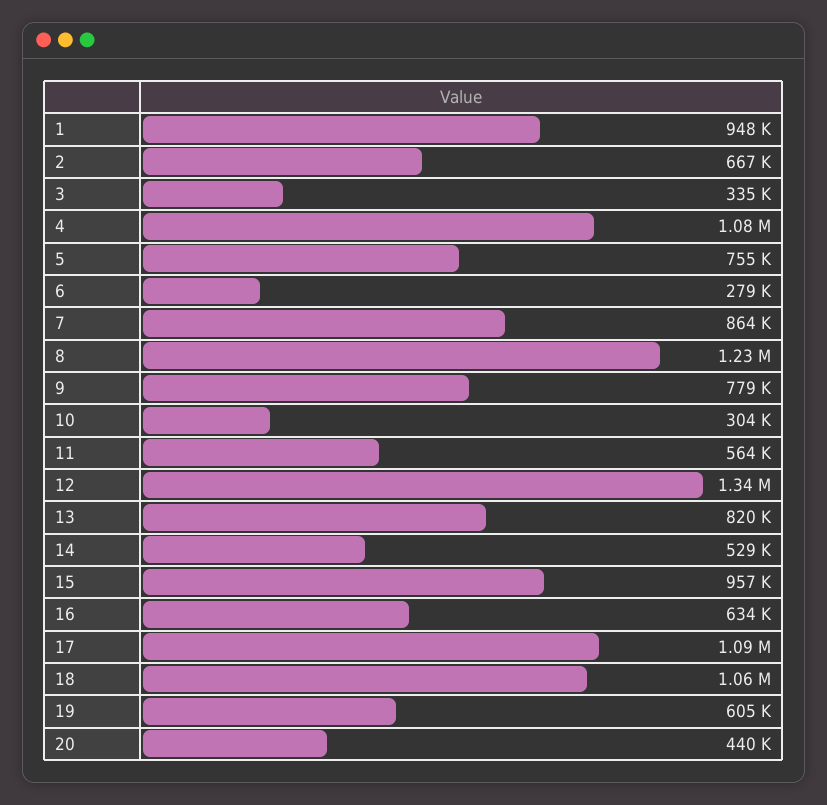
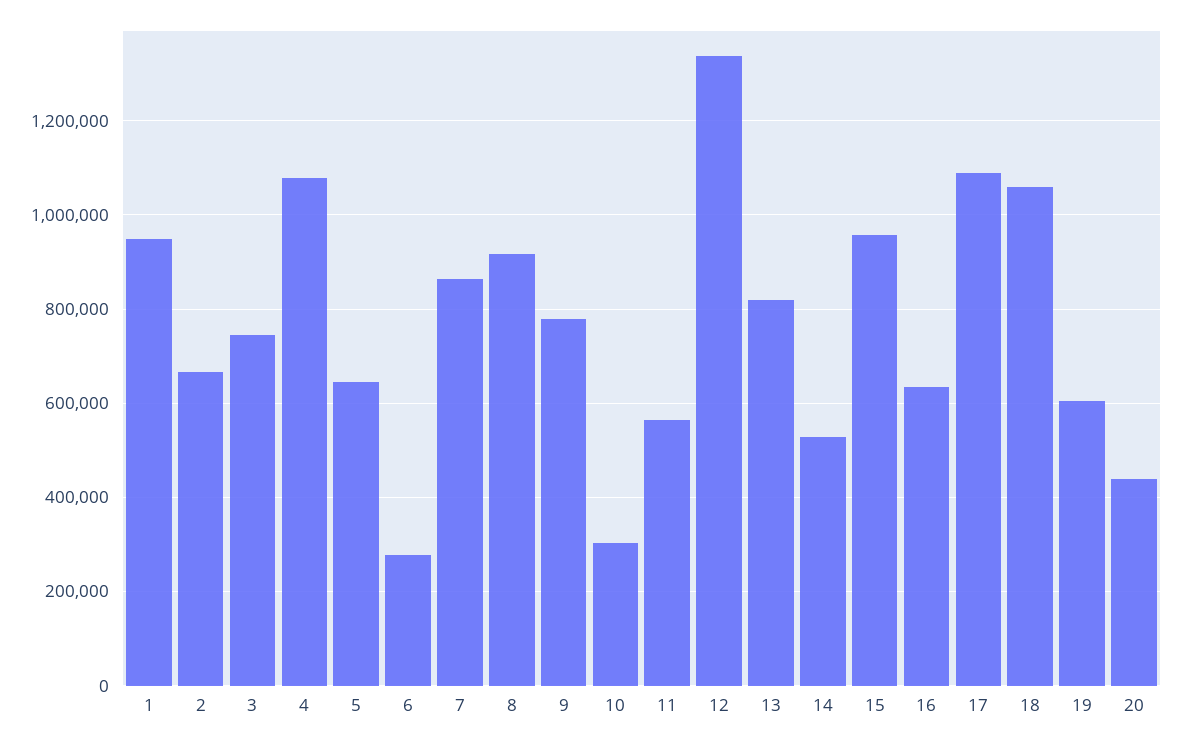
3: 335000 -> 740000
5: 755000 -> 640000
8: 1230000 -> 920000

